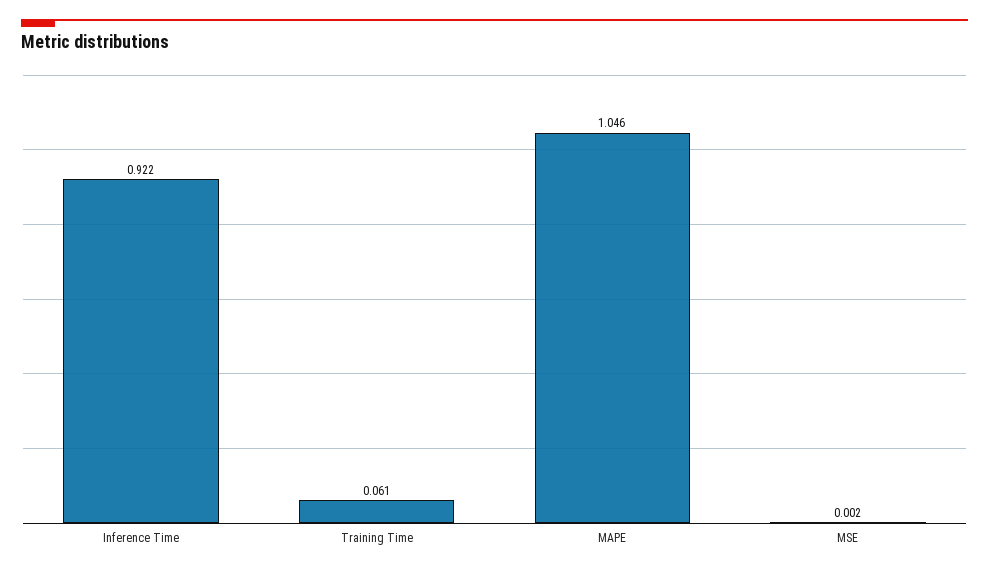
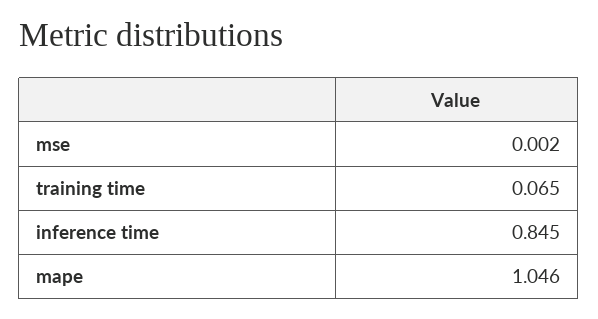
Inference Time: 0.922 -> 0.845
Training Time: 0.061 -> 0.065

